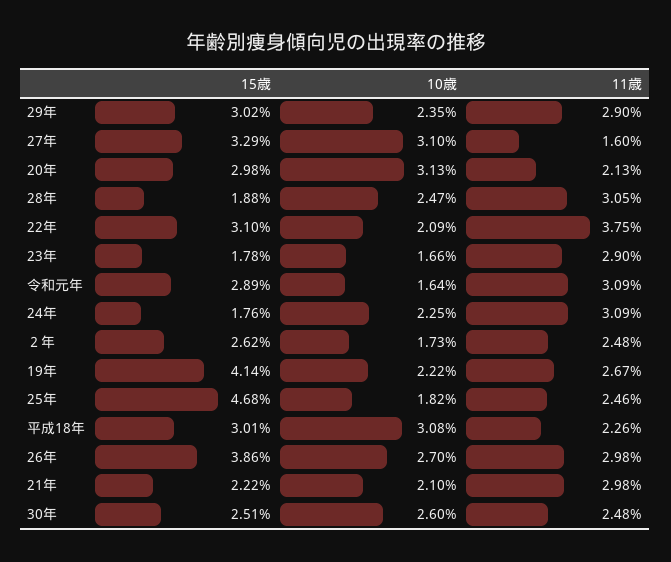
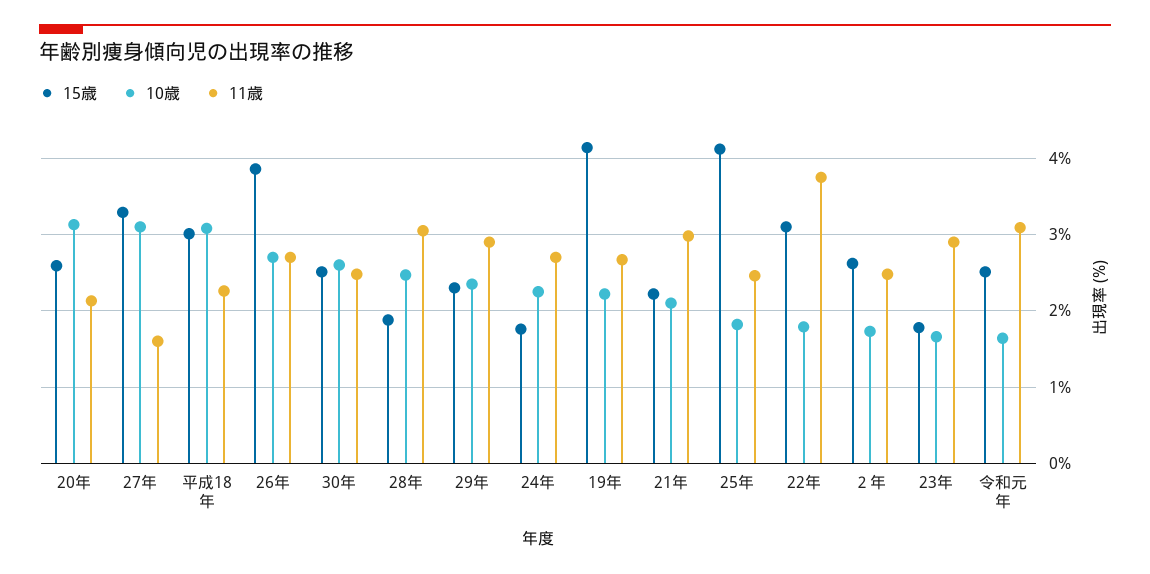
15歳, 29年: 3.02 -> 2.3
15歳, 20年: 2.98 -> 2.6
10歳, 22年: 2.09 -> 1.8
15歳, 令和元年: 2.89 -> 2.5
11歳, 24年: 3.09 -> 2.7
15歳, 25年: 4.68 -> 4.1
11歳, 26年: 2.98 -> 2.7

